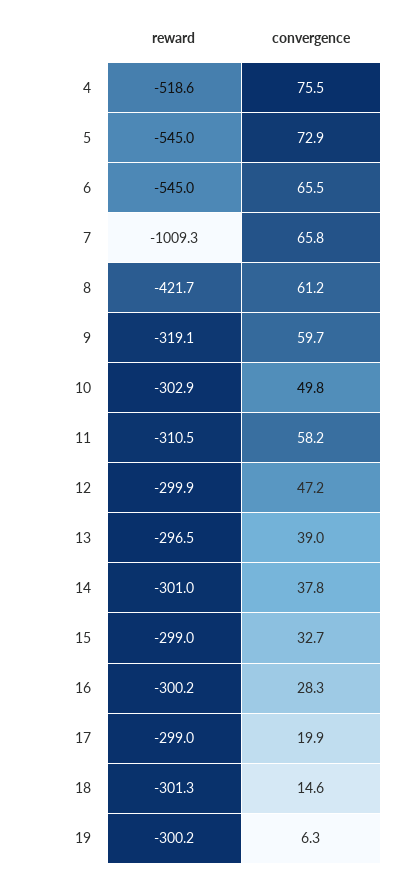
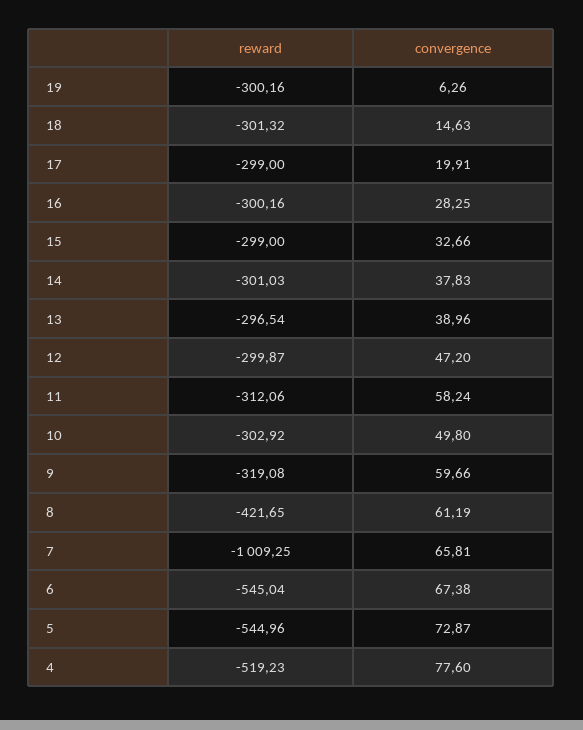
reward, 4: -518.6 -> -519.23
convergence, 4: 75.5 -> 77.6
convergence, 6: 65.5 -> 67.38
reward, 11: -310.5 -> -312.06

